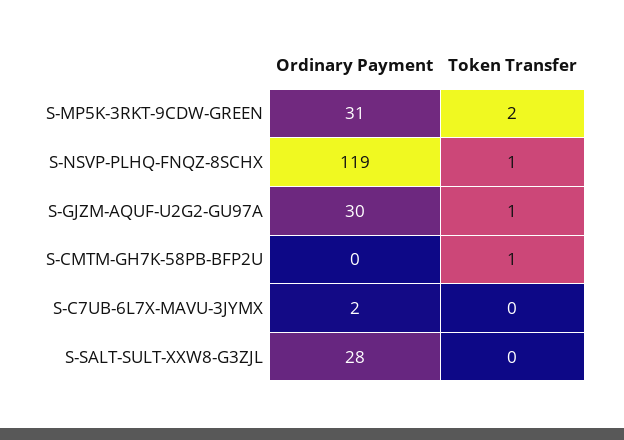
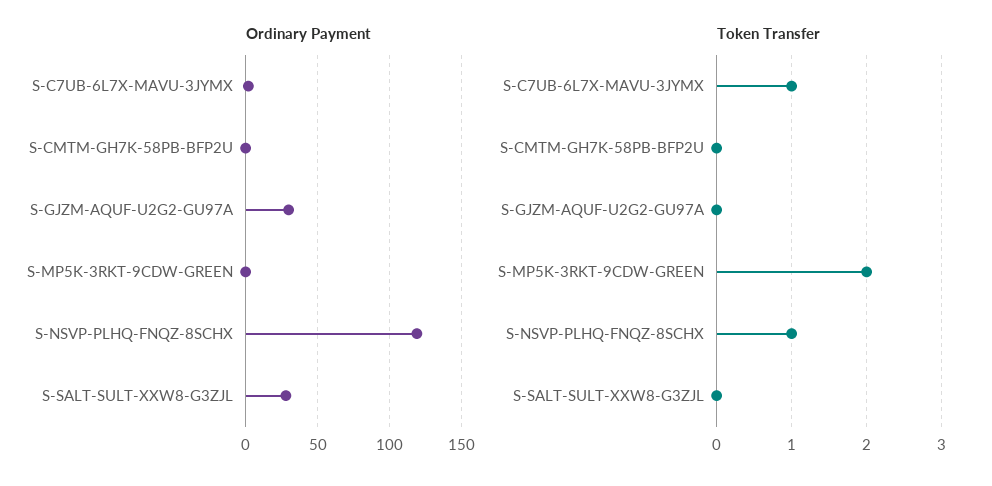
Ordinary Payment, S-MP5K-3RKT-9CDW-GREEN: 31 -> 0
Token Transfer, S-GJZM-AQUF-U2G2-GU97A: 1 -> 0
Token Transfer, S-CMTM-GH7K-58PB-BFP2U: 1 -> 0
Token Transfer, S-C7UB-6L7X-MAVU-3JYMX: 0 -> 1

